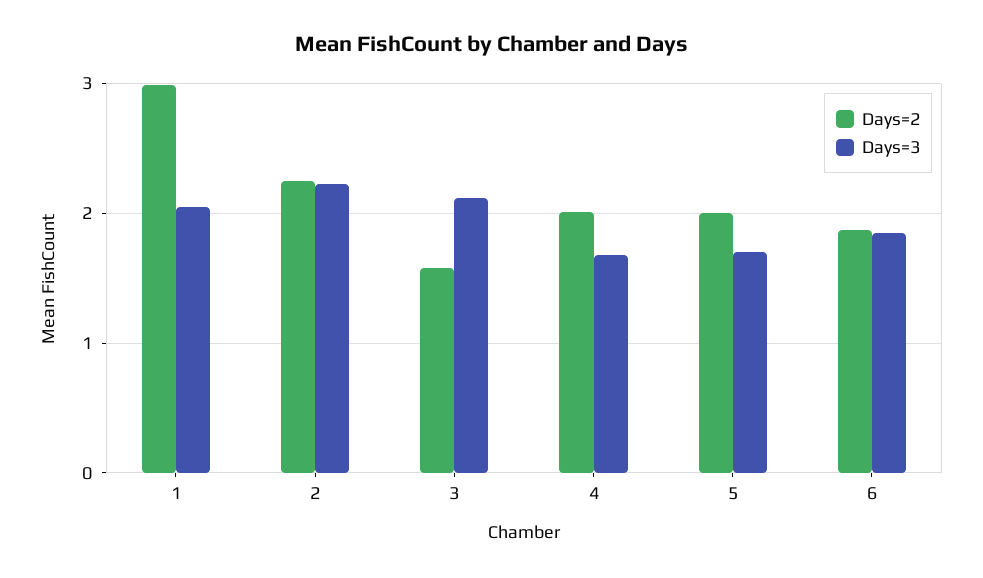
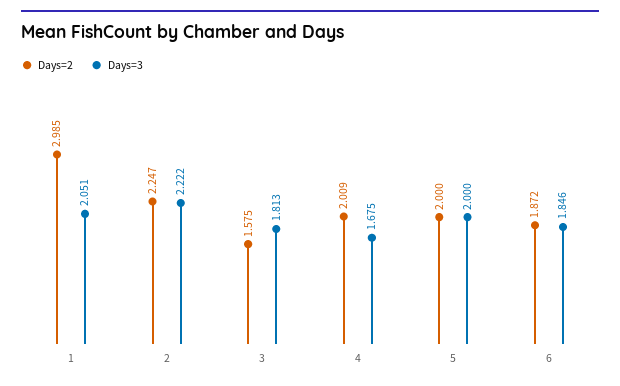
Days=3, 3: 2.1 -> 1.813
Days=3, 5: 1.7 -> 2

